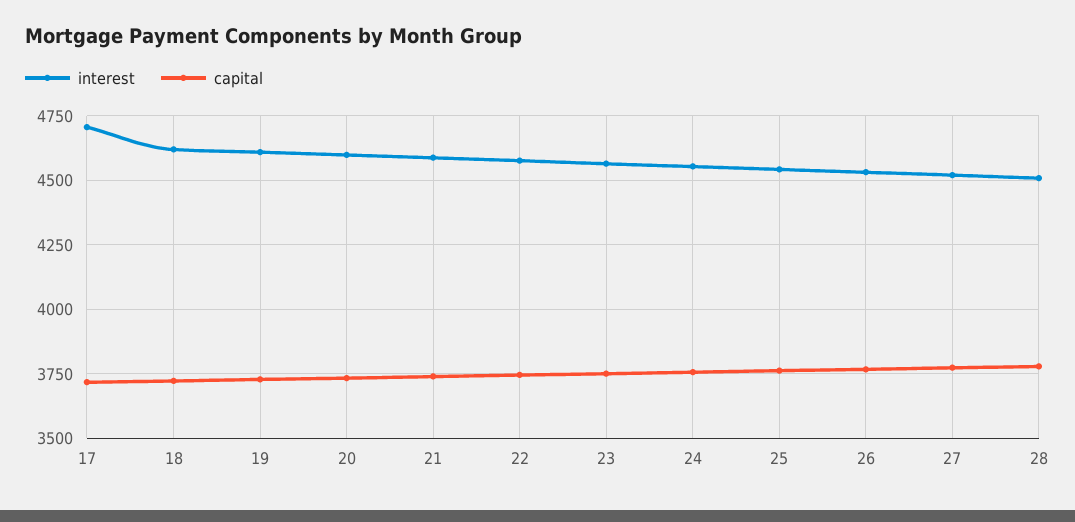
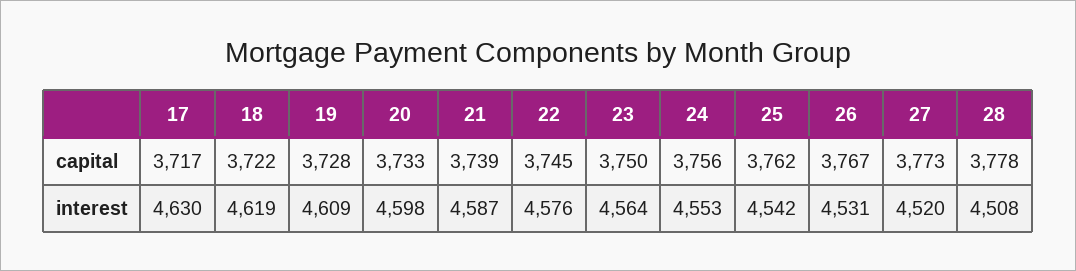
interest, 17: 4700 -> 4630

